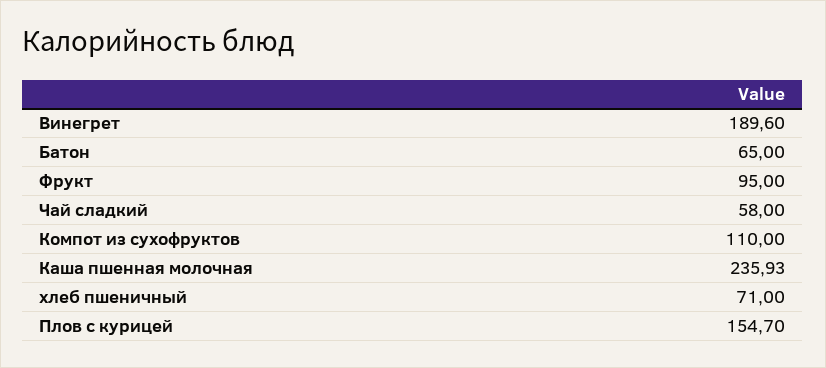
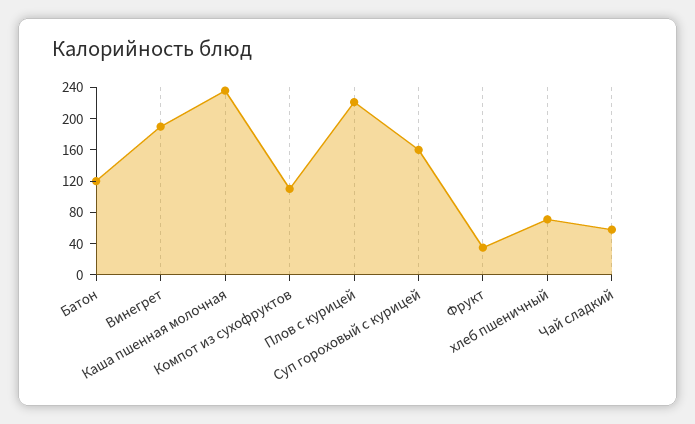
Батон: 65 -> 120
Фрукт: 95 -> 40
Плов с курицей: 154.7 -> 220
Суп гороховый с курицей: none -> 160

